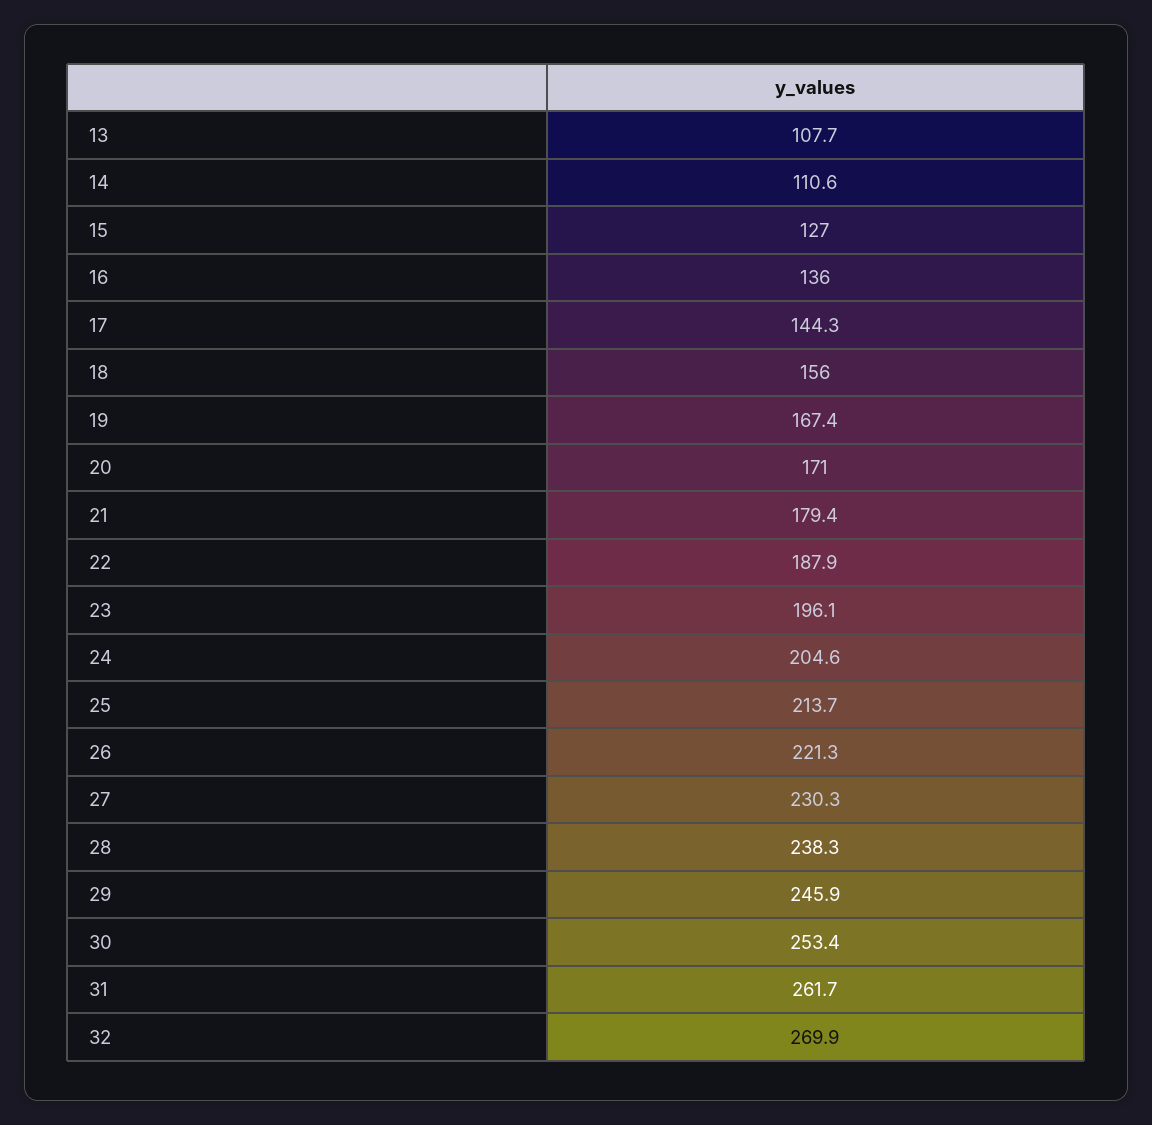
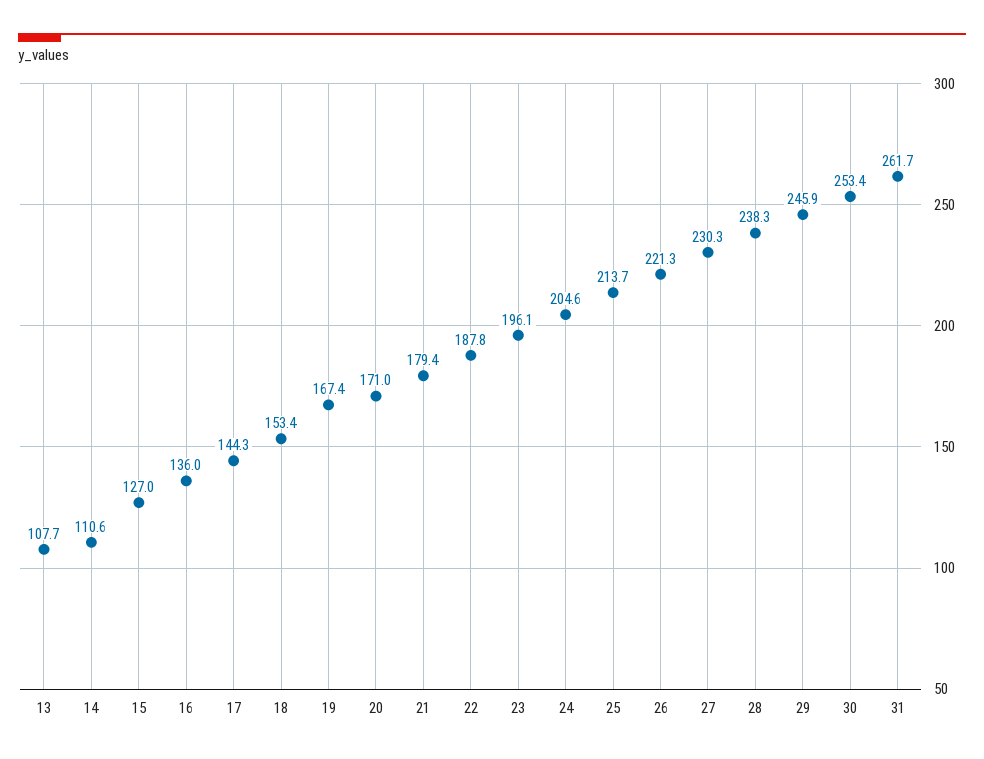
18: 156 -> 153.4
22: 187.9 -> 187.8
32: 269.9 -> none

